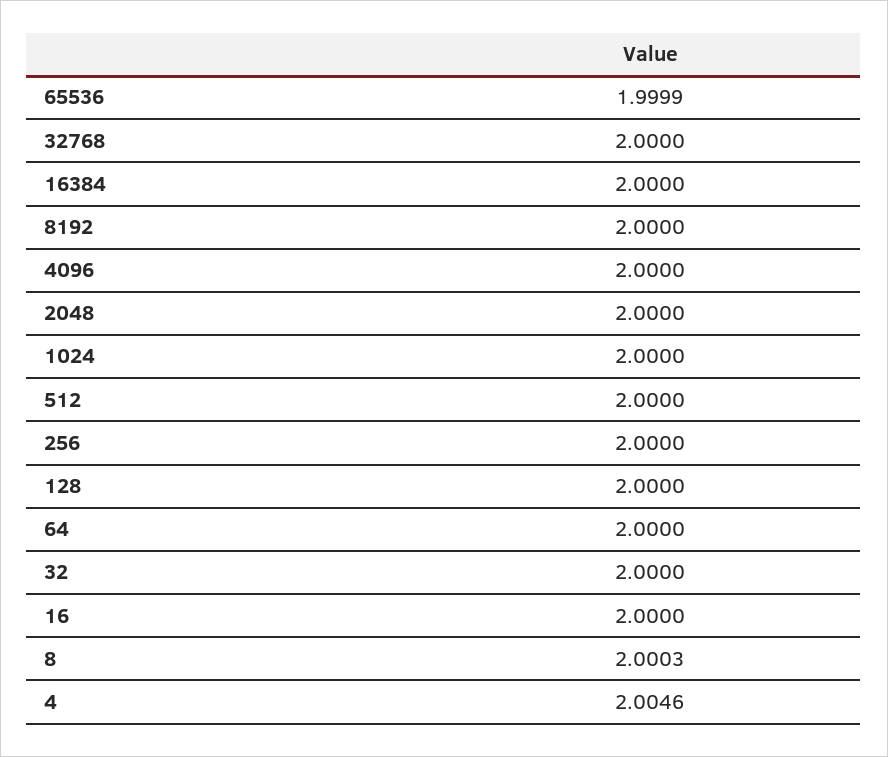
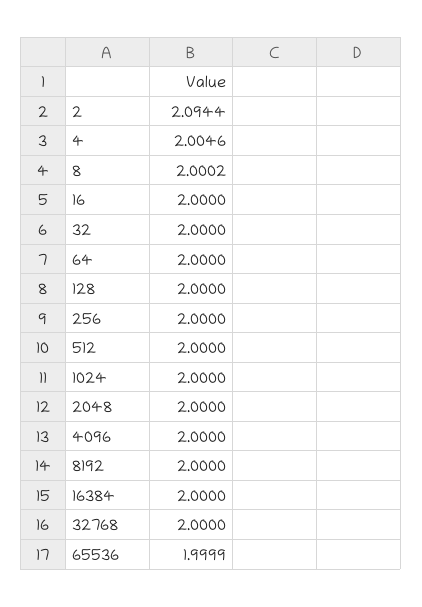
8: 2.0003 -> 2.0002
2: none -> 2.0944

